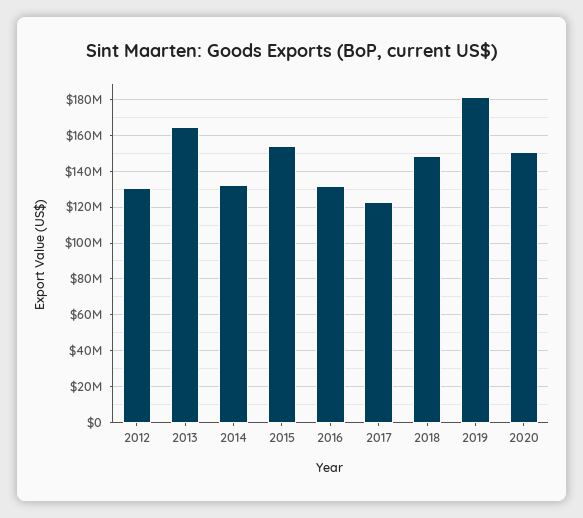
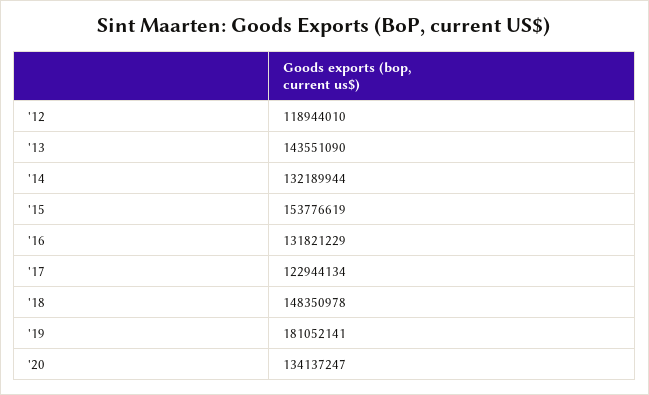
2012: 130000000 -> 118944010
2013: 165000000 -> 143551090
2020: 150000000 -> 134137247

